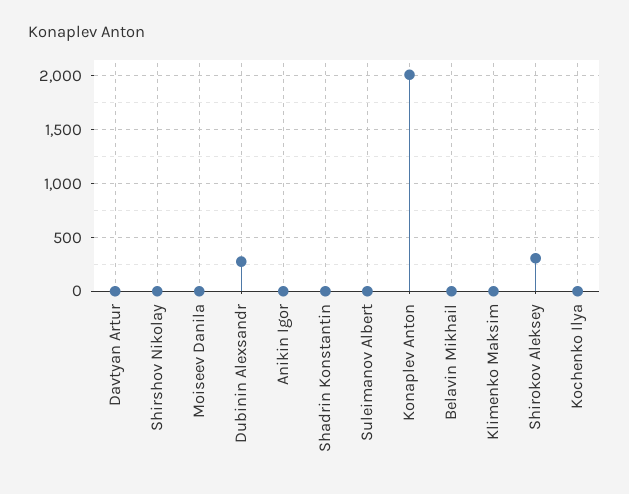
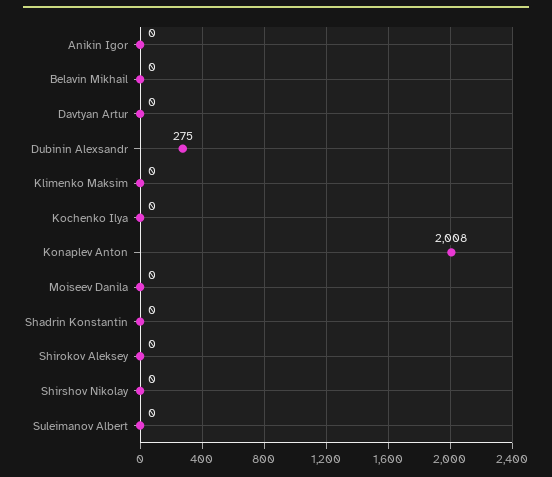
Shirokov Aleksey: 300 -> 0

